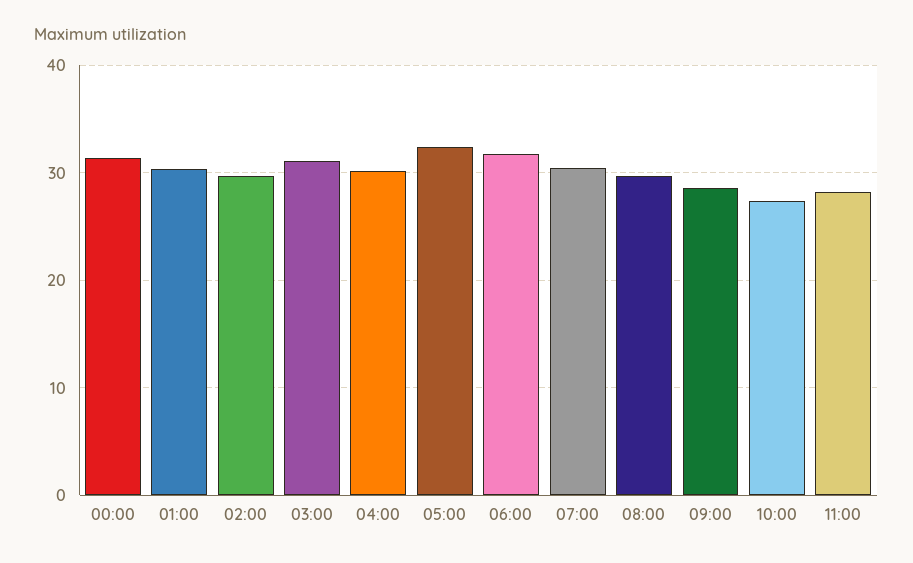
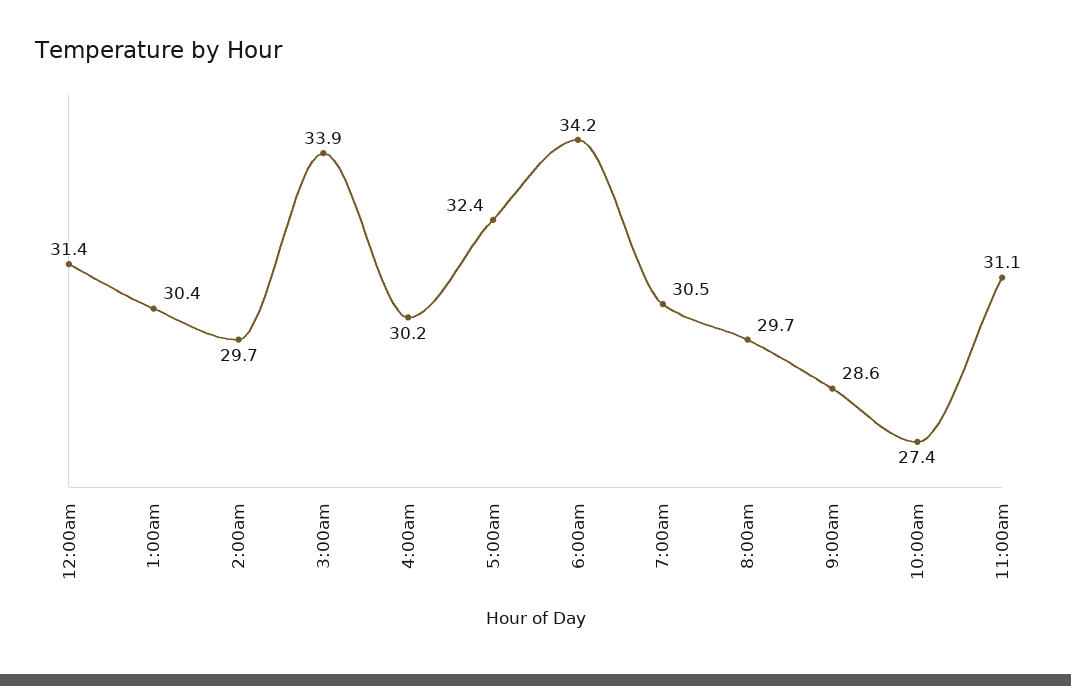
03:00: 31 -> 33.9
06:00: 32 -> 34.2
11:00: 28 -> 31.1

